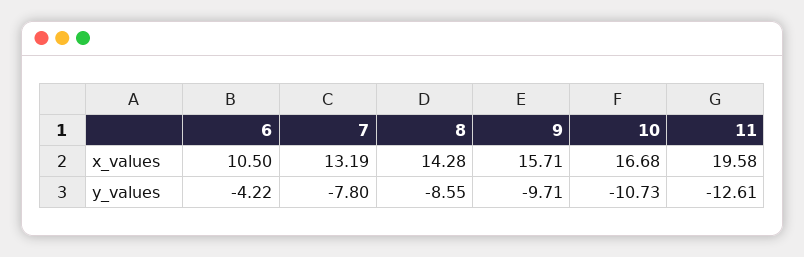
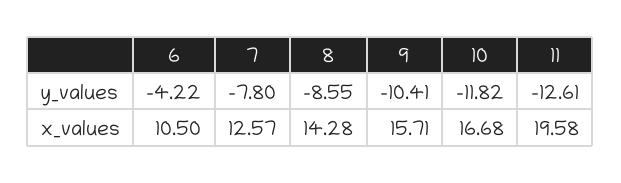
7, x_values: 13.19 -> 12.57
9, y_values: -9.71 -> -10.41
10, y_values: -10.73 -> -11.82

